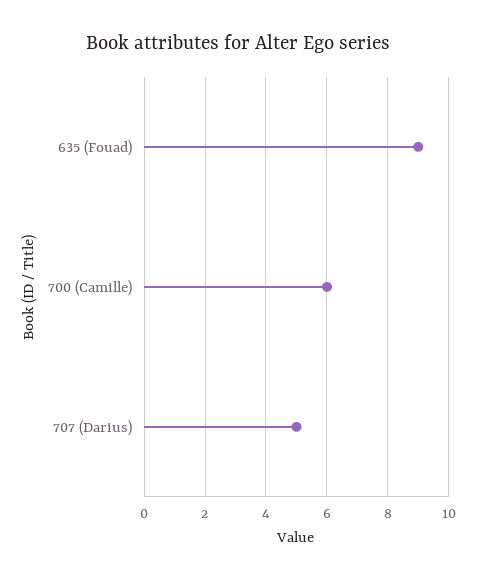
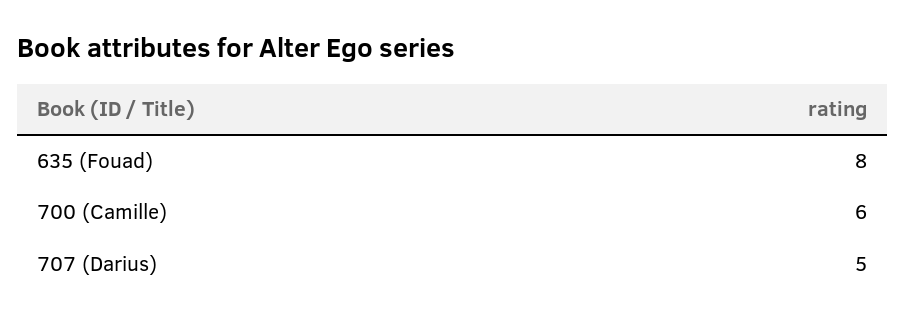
635 (Fouad): 9 -> 8

